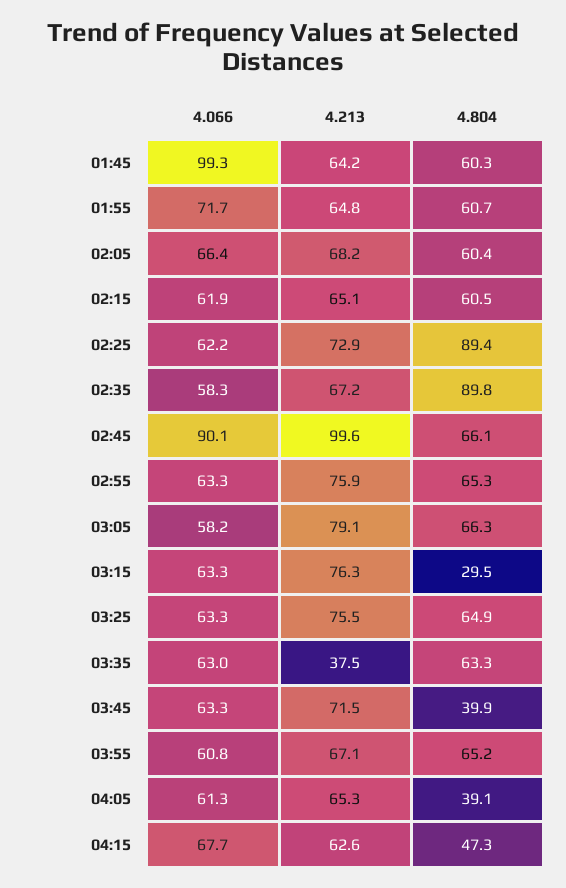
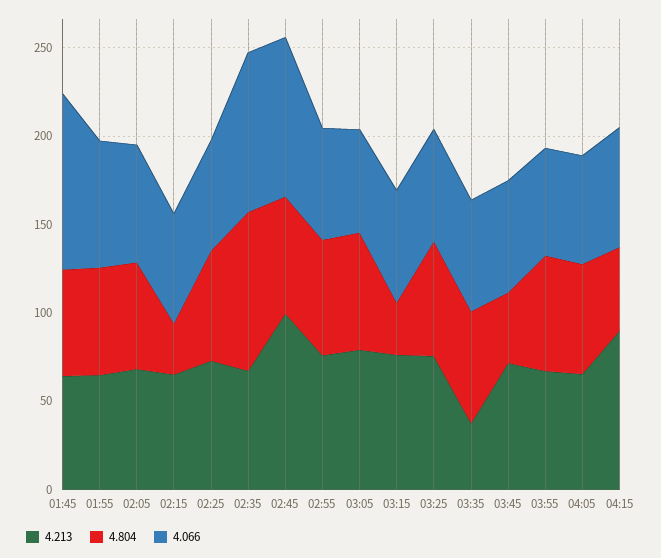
4.804, 02:15: 60.5 -> 30
4.804, 02:25: 89.4 -> 60
4.066, 02:35: 58.3 -> 90
4.804, 04:05: 39.1 -> 60
4.213, 04:15: 62.6 -> 90

